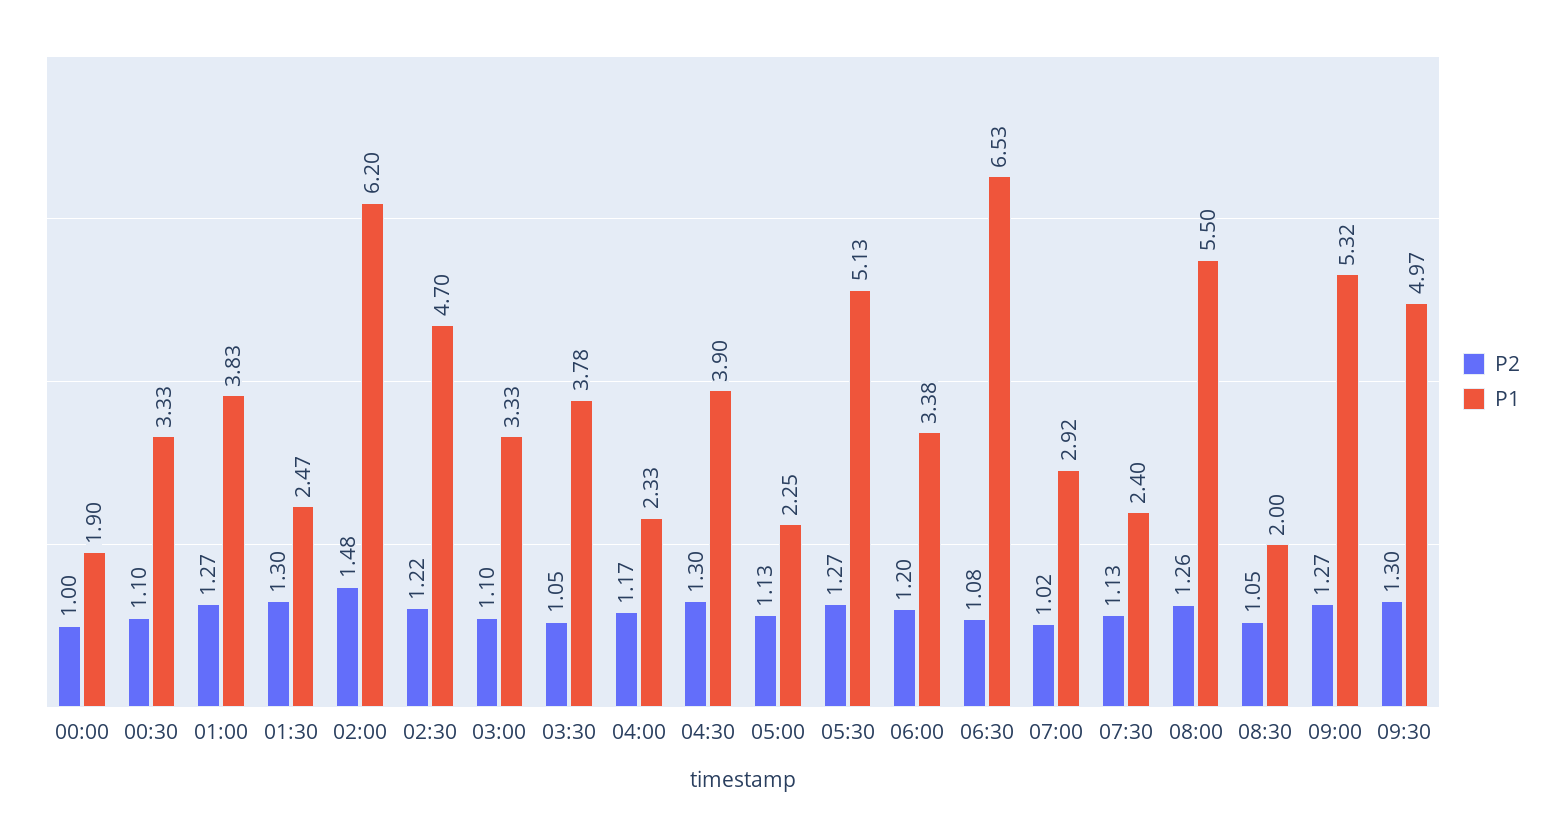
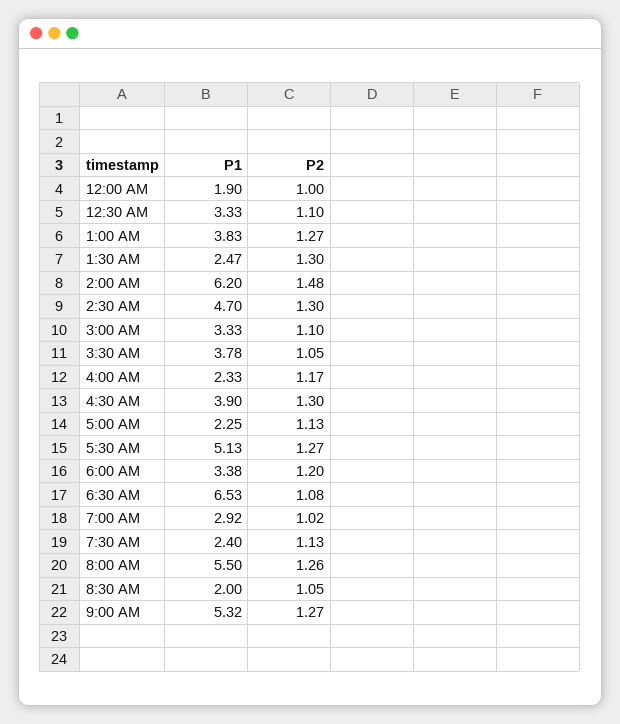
P2, 02:30: 1.22 -> 1.3
P2, 09:30: 1.3 -> none
P1, 09:30: 4.97 -> none

